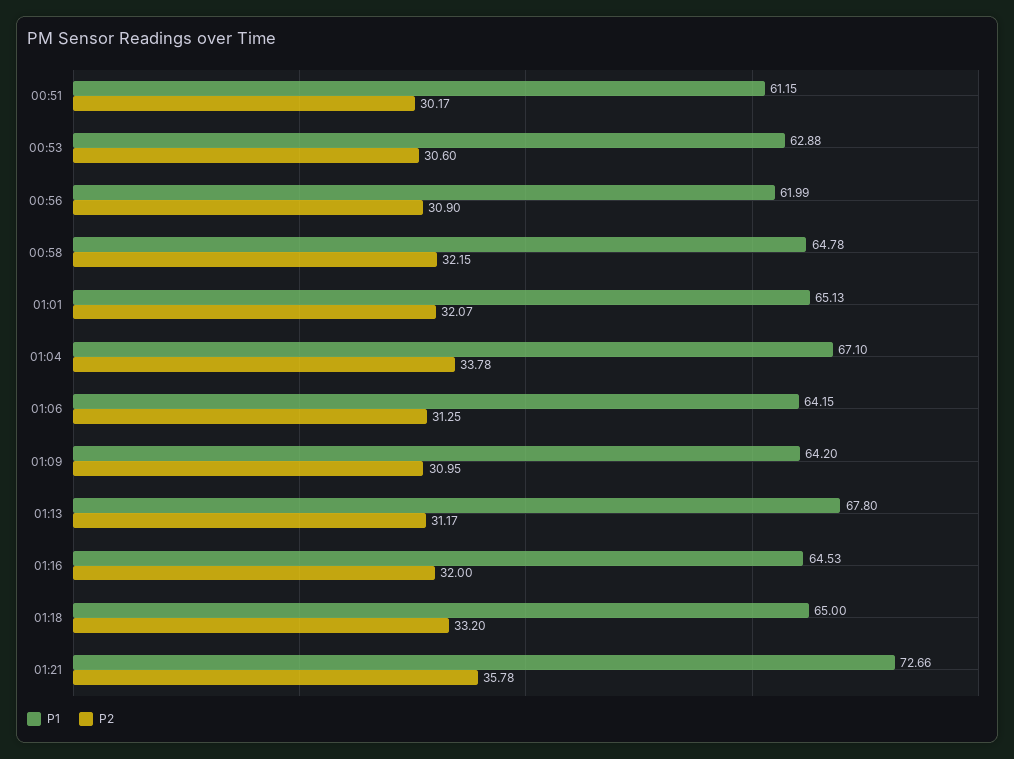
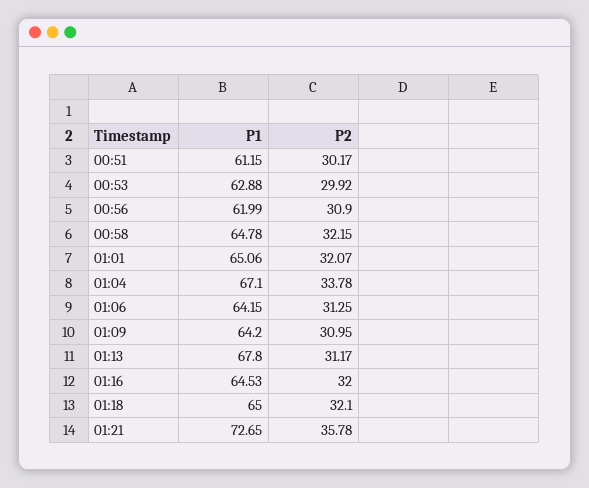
P2, 00:53: 30.6 -> 29.92
P1, 01:01: 65.13 -> 65.06
P2, 01:18: 33.2 -> 32.1
P1, 01:21: 72.66 -> 72.65

